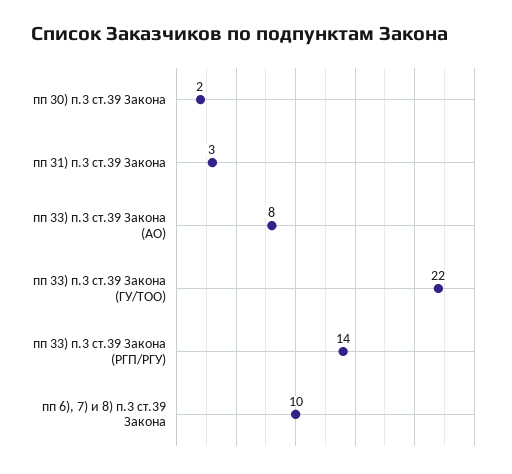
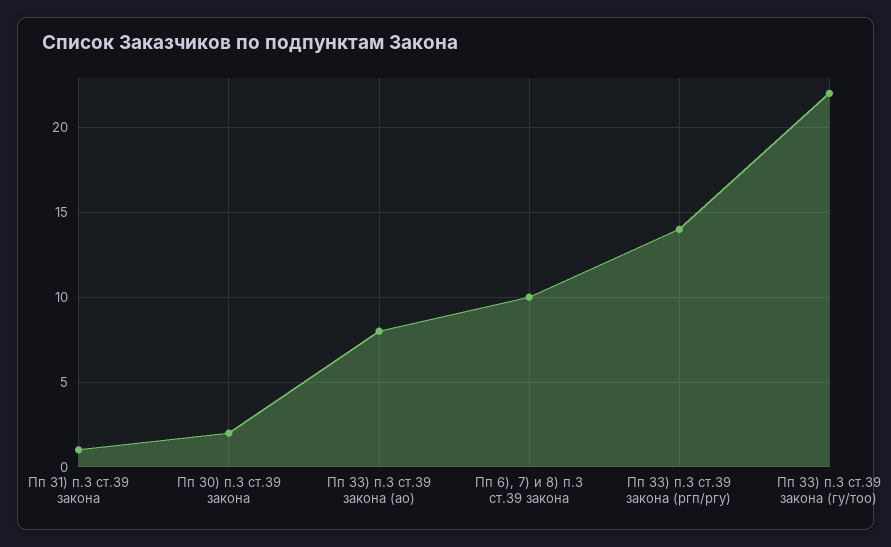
пп 31) п.3 ст.39 Закона: 3 -> 1

